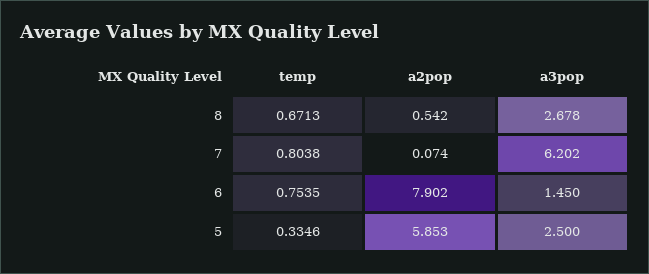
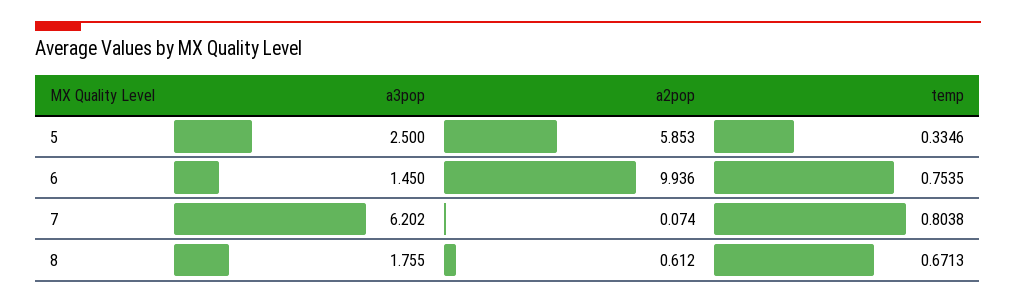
a2pop, 8: 0.542 -> 0.612
a3pop, 8: 2.678 -> 1.755
a2pop, 6: 7.902 -> 9.936

